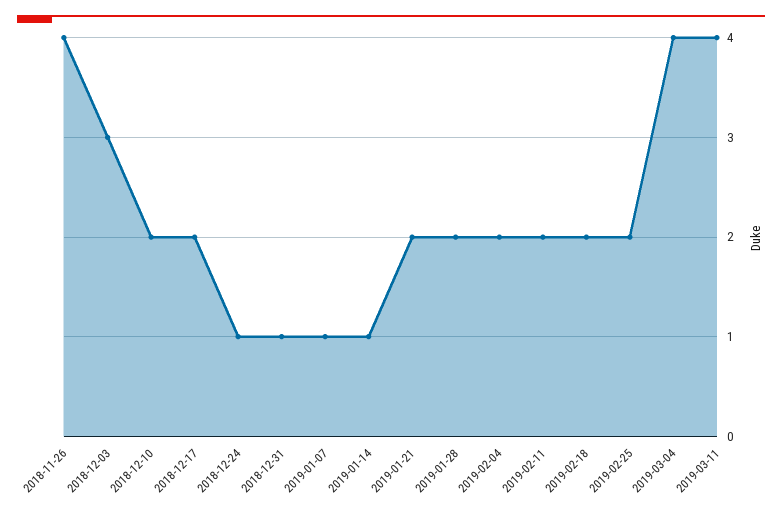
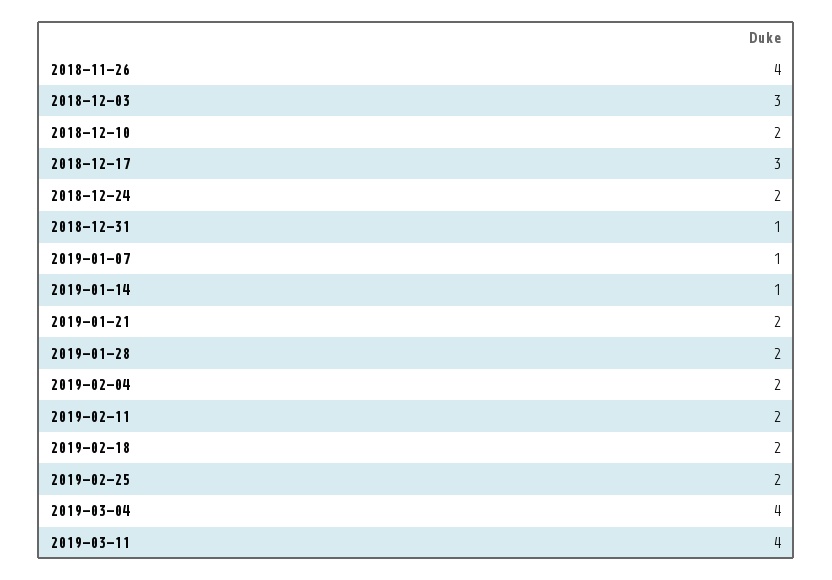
2018-12-17: 2 -> 3
2018-12-24: 1 -> 2

